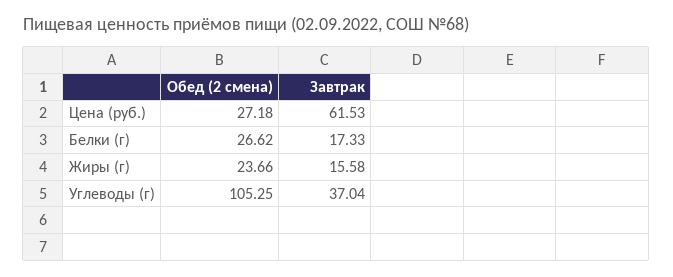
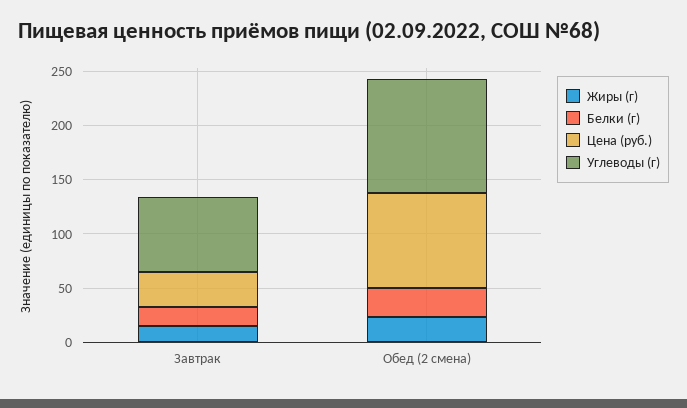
Цена (руб.), Обед (2 смена): 27.18 -> 90
Цена (руб.), Завтрак: 61.53 -> 30
Углеводы (г), Завтрак: 37.04 -> 70

